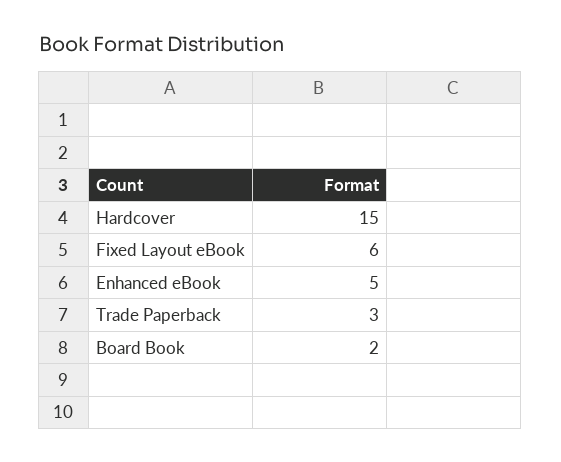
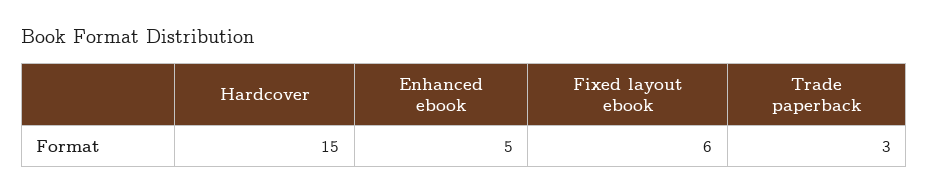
Board Book: 2 -> none

